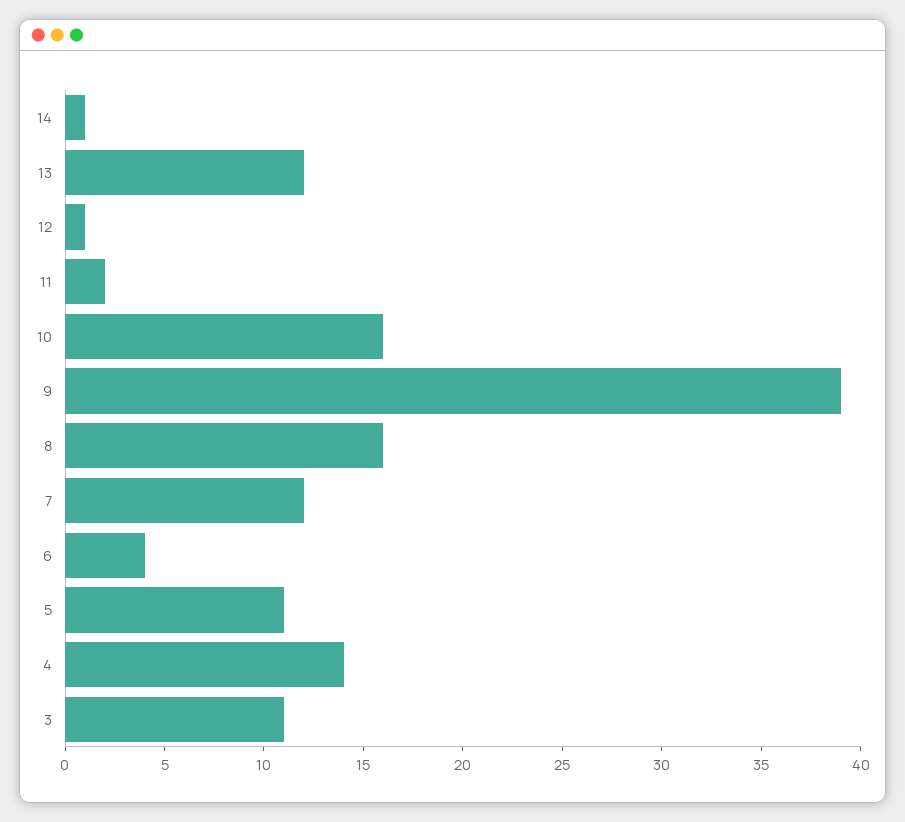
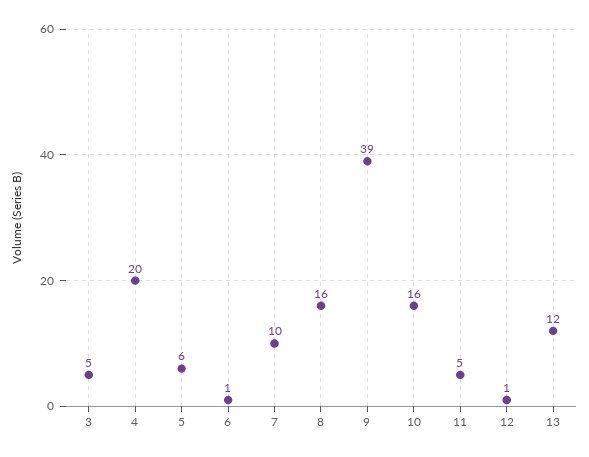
14: 1 -> none
11: 2 -> 5
7: 12 -> 10
6: 4 -> 1
5: 11 -> 6
4: 14 -> 20
3: 11 -> 5

